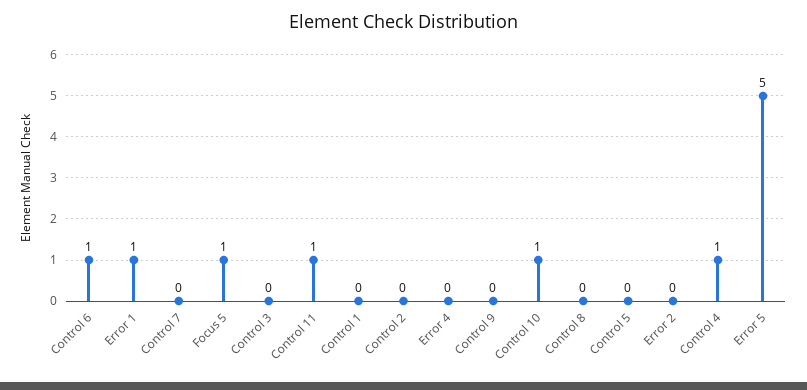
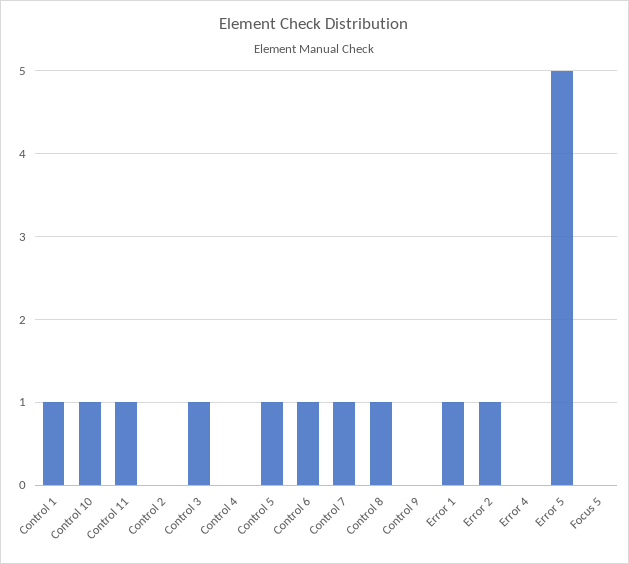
Control 7: 0 -> 1
Focus 5: 1 -> 0
Control 3: 0 -> 1
Control 1: 0 -> 1
Control 8: 0 -> 1
Control 5: 0 -> 1
Error 2: 0 -> 1
Control 4: 1 -> 0

